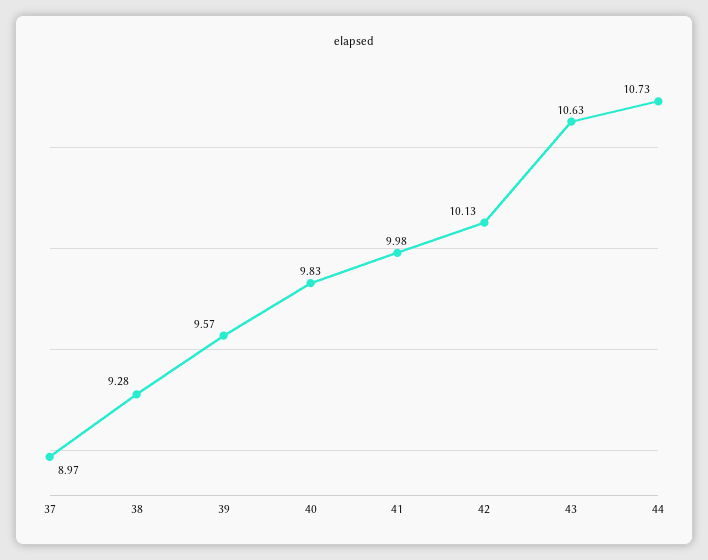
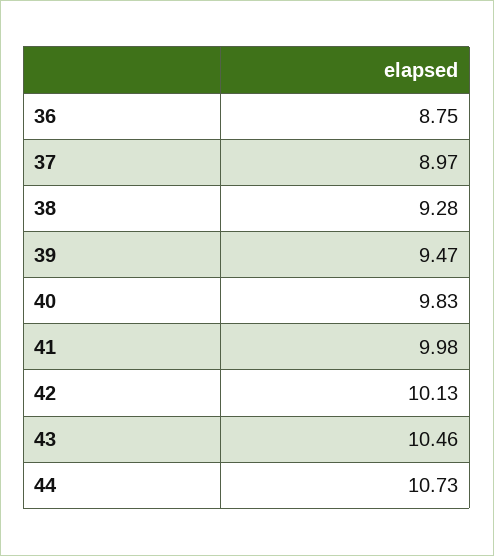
39: 9.57 -> 9.47
43: 10.63 -> 10.46
36: none -> 8.75

